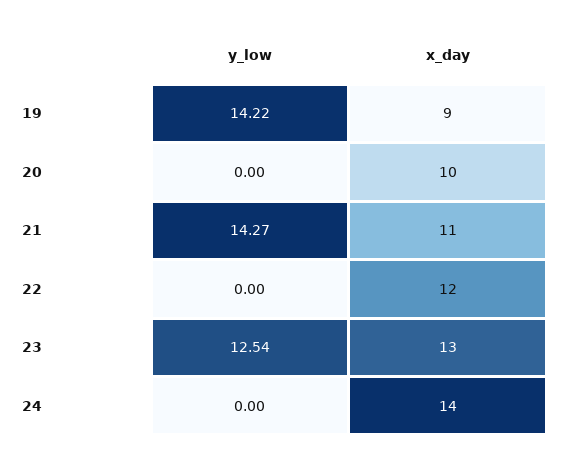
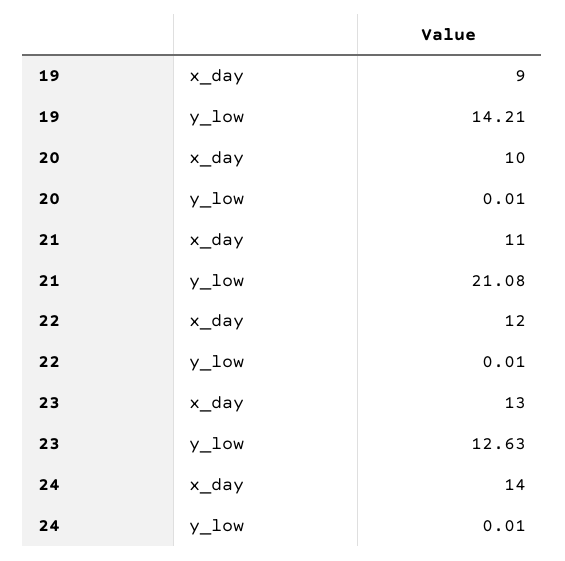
y_low, 19: 14.22 -> 14.21
y_low, 20: 0 -> 0.01
y_low, 21: 14.27 -> 21.08
y_low, 22: 0 -> 0.01
y_low, 23: 12.54 -> 12.63
y_low, 24: 0 -> 0.01

